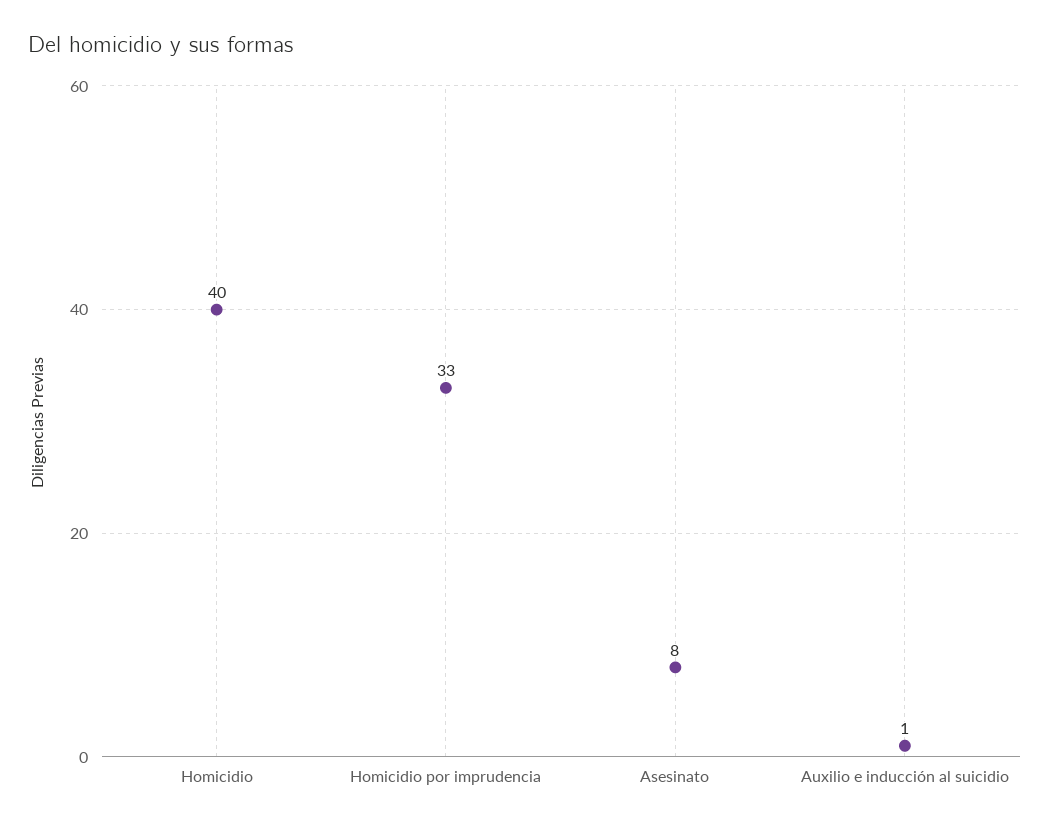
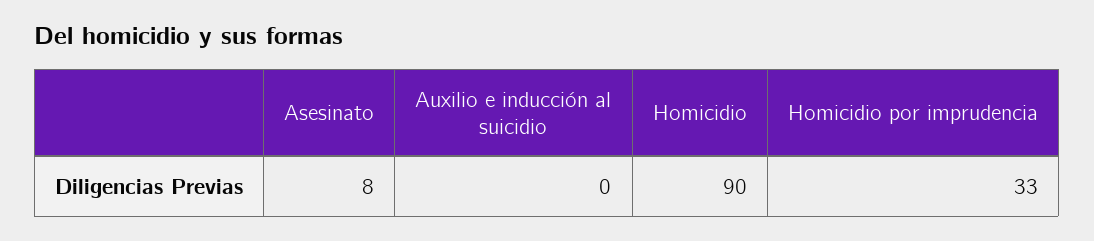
Homicidio: 40 -> 90
Auxilio e inducción al suicidio: 1 -> 0

